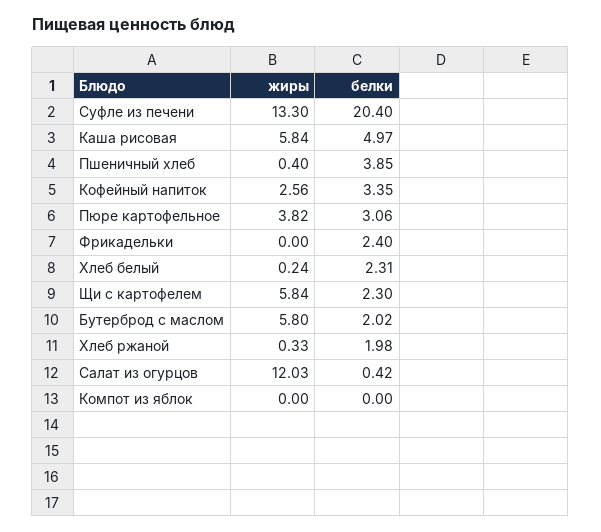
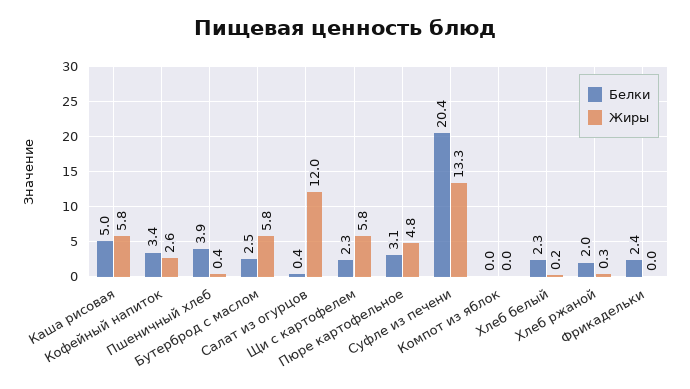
жиры, Пюре картофельное: 3.82 -> 4.8
белки, Бутерброд с маслом: 2.02 -> 2.5

